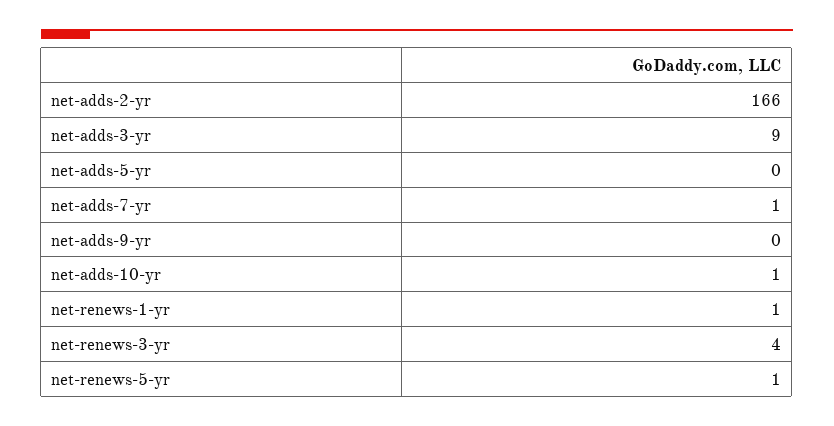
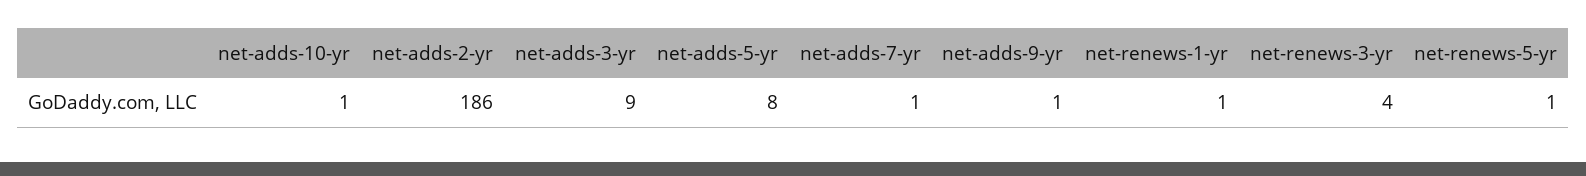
net-adds-2-yr: 166 -> 186
net-adds-5-yr: 0 -> 8
net-adds-9-yr: 0 -> 1

